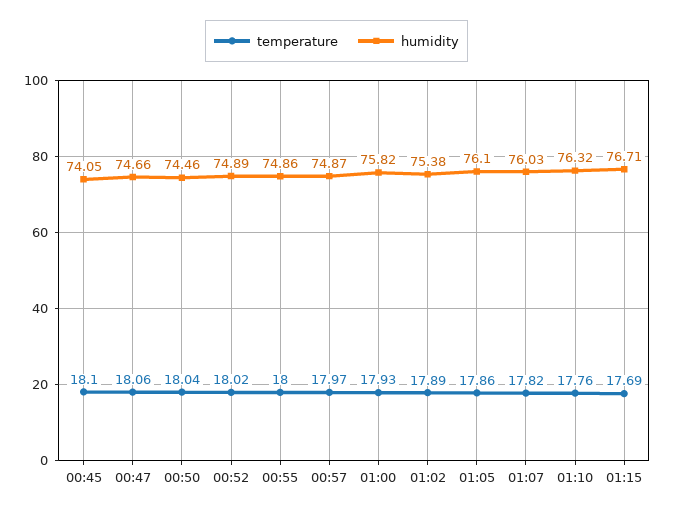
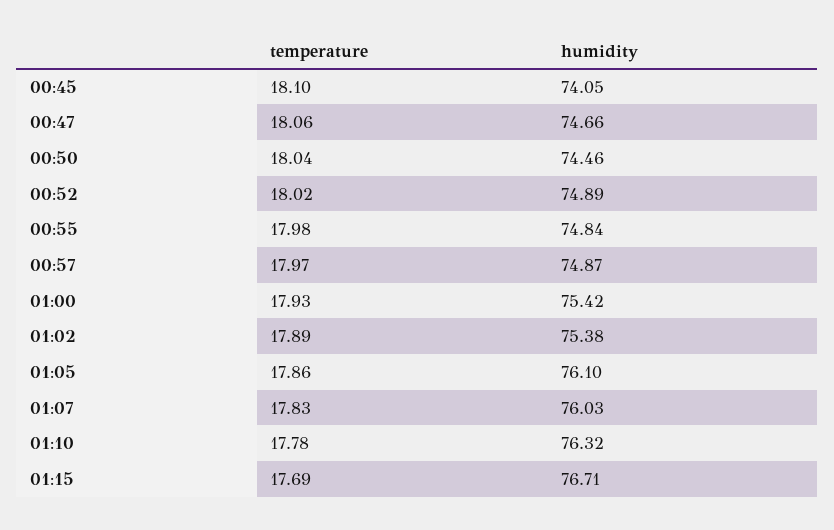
temperature, 00:55: 18 -> 17.98
humidity, 00:55: 74.86 -> 74.84
humidity, 01:00: 75.82 -> 75.42
temperature, 01:07: 17.82 -> 17.83
temperature, 01:10: 17.76 -> 17.78

